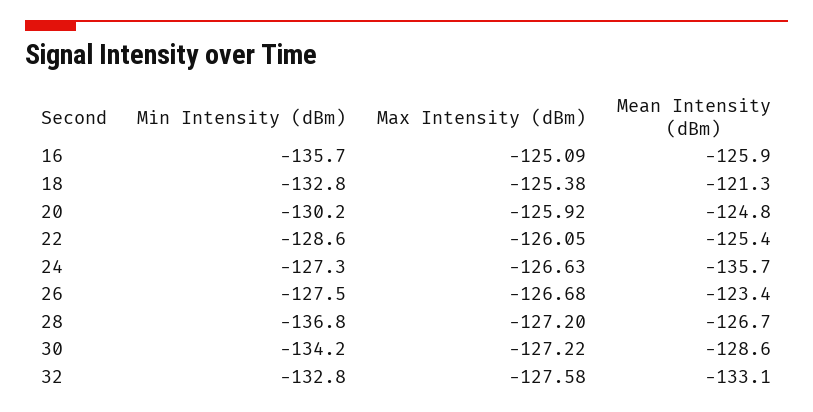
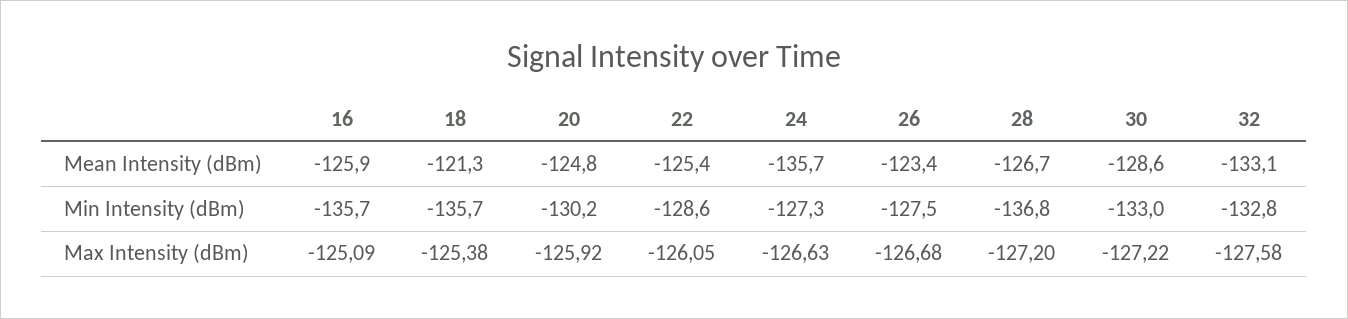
Min Intensity (dBm), 18: -132.8 -> -135.7
Min Intensity (dBm), 30: -134.2 -> -133

